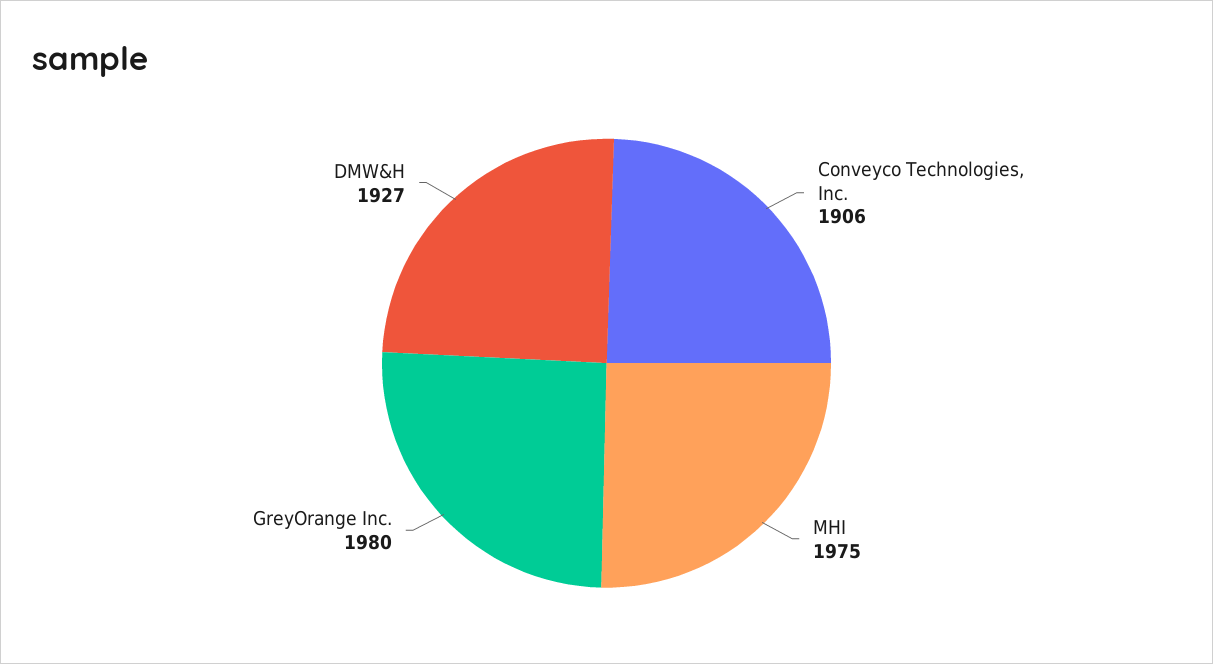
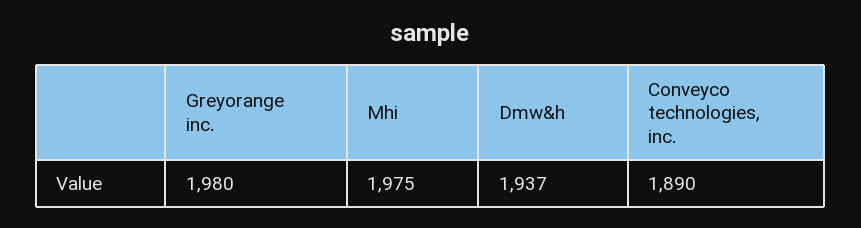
Conveyco Technologies, Inc.: 1906 -> 1890
DMW&H: 1927 -> 1937

